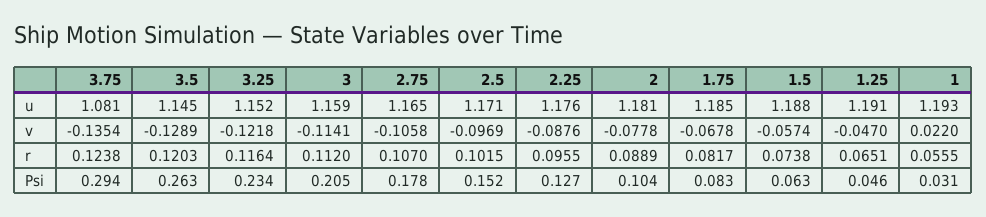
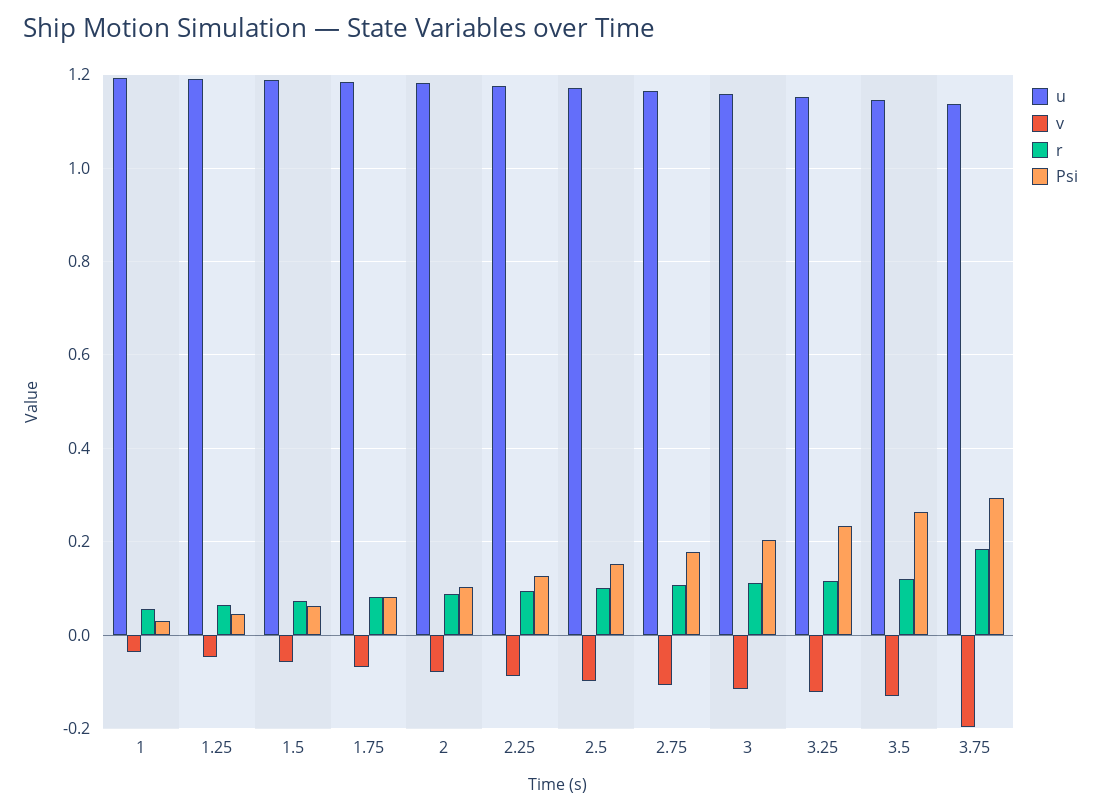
u, 3.75: 1.081 -> 1.14
v, 3.75: -0.1354 -> -0.2
v, 1: 0.022 -> -0.04
r, 3.75: 0.1238 -> 0.18

